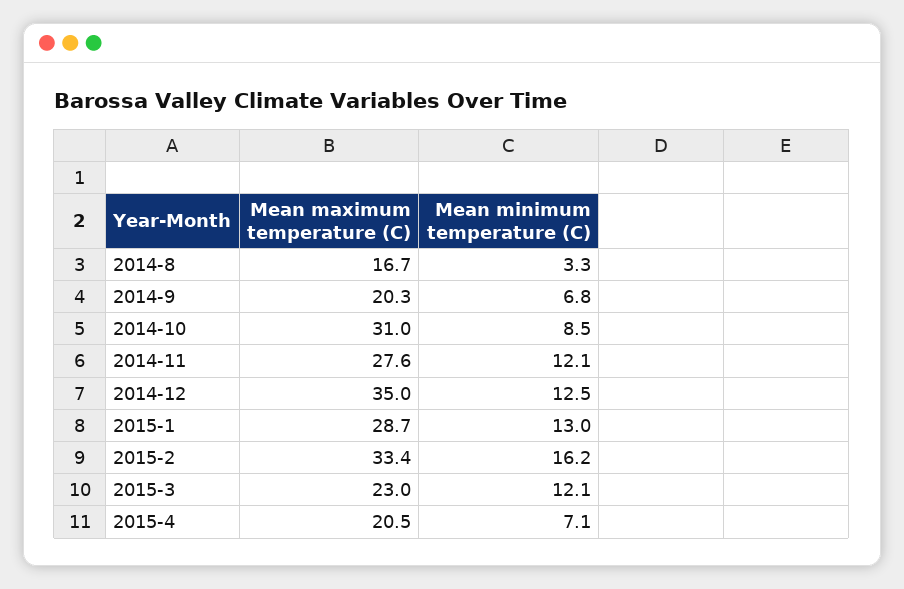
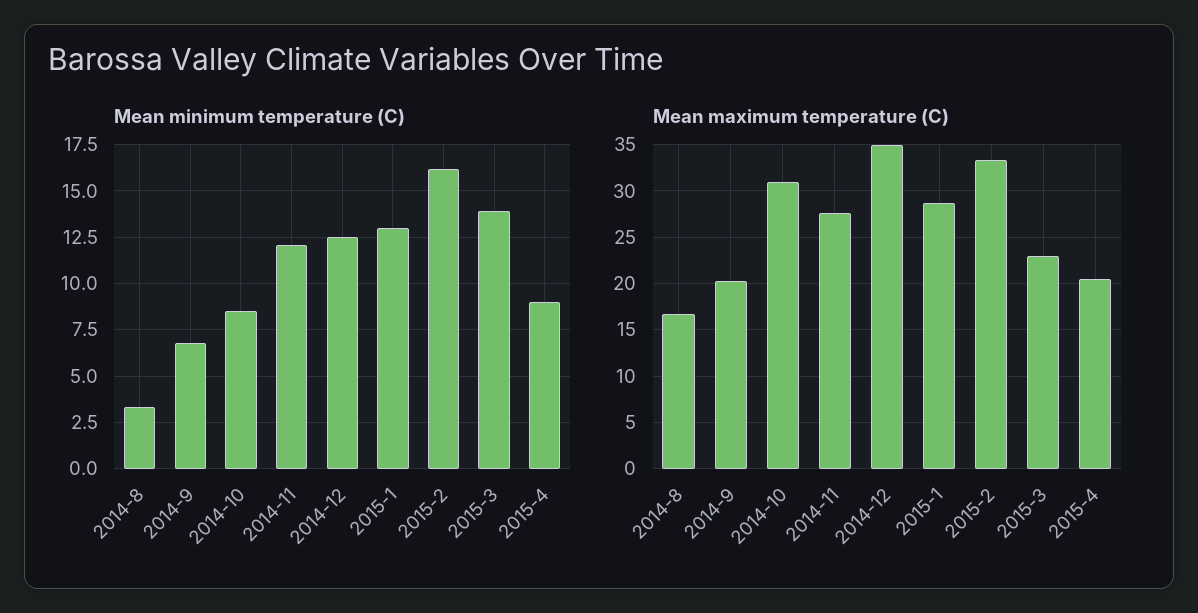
Mean minimum temperature (C), 2015-3: 12.1 -> 14
Mean minimum temperature (C), 2015-4: 7.1 -> 9

